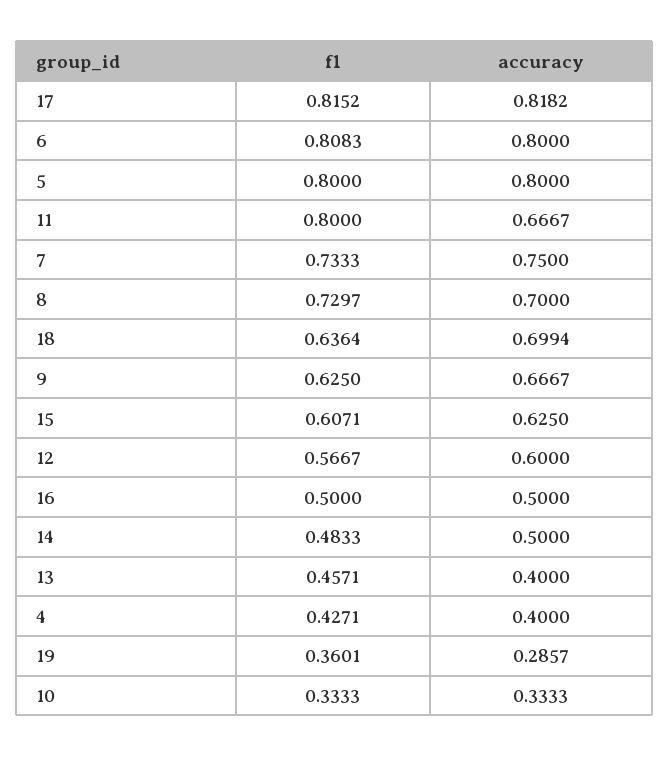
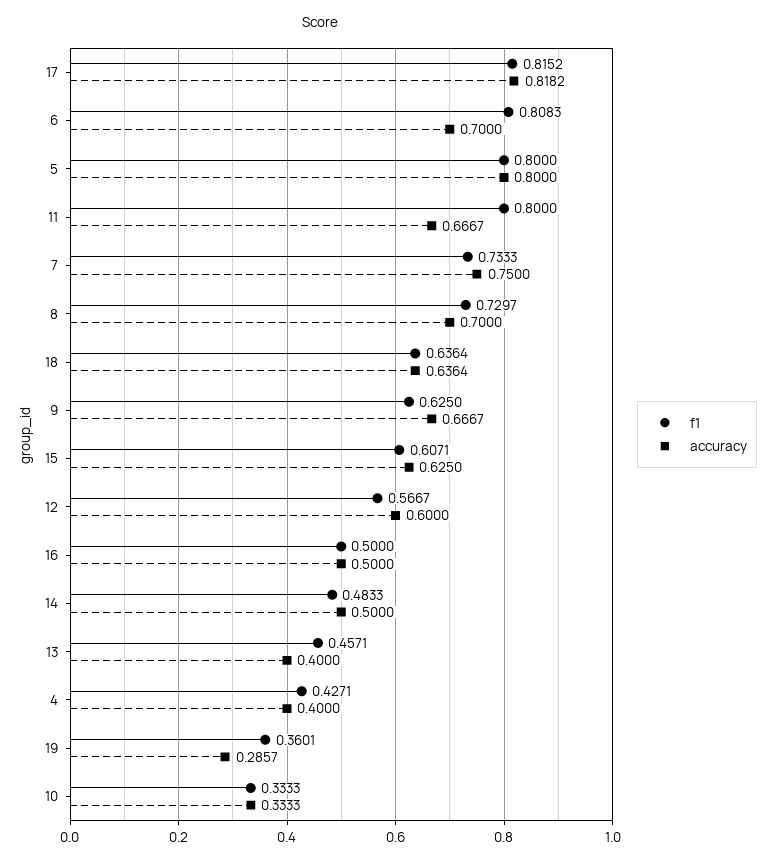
accuracy, 6: 0.8 -> 0.7
accuracy, 18: 0.6994 -> 0.6364

